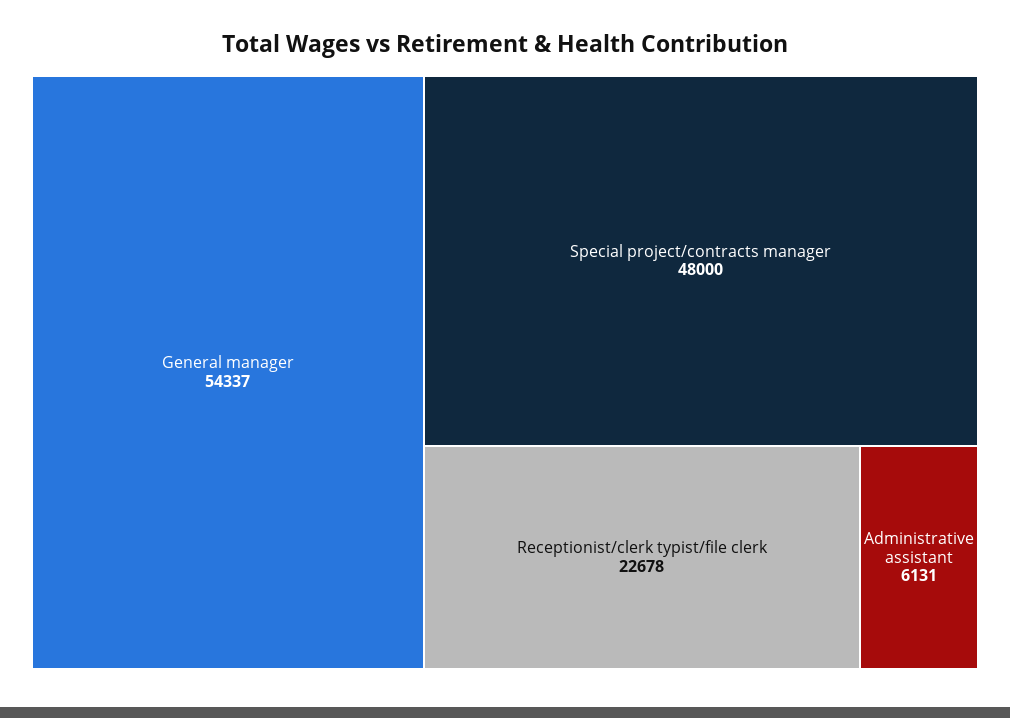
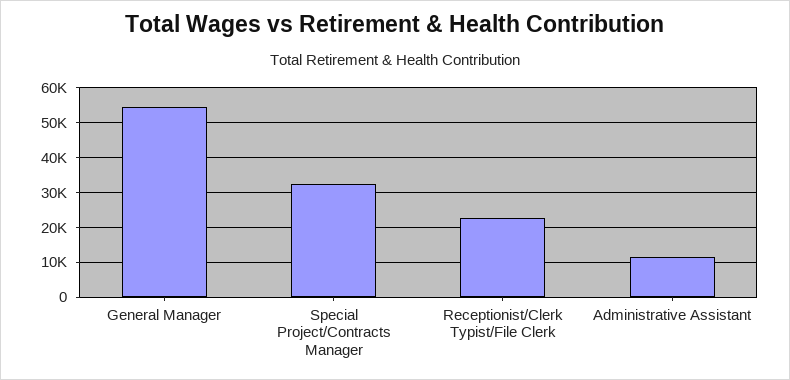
Special project/contracts manager: 48000 -> 32000
Administrative assistant: 6131 -> 12000

